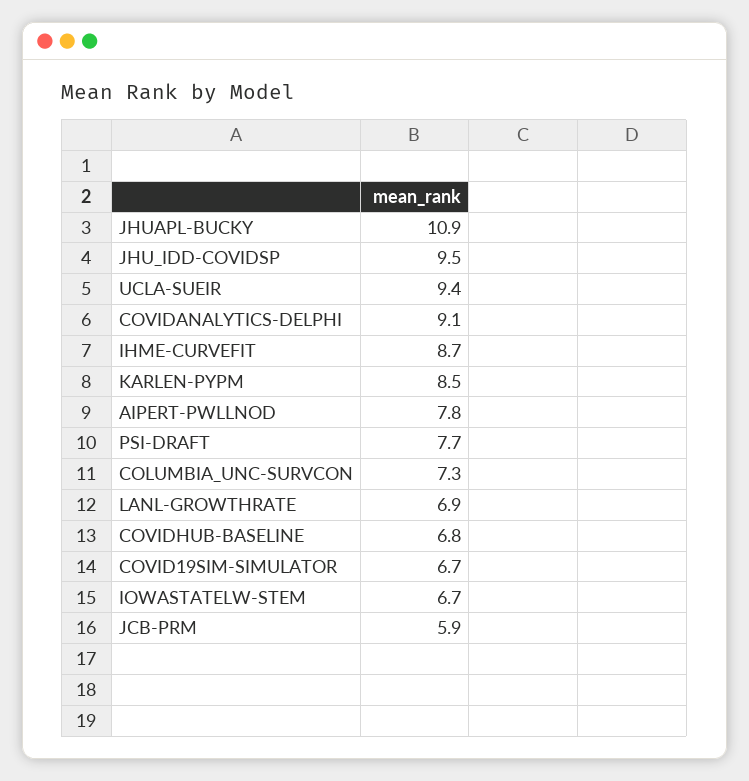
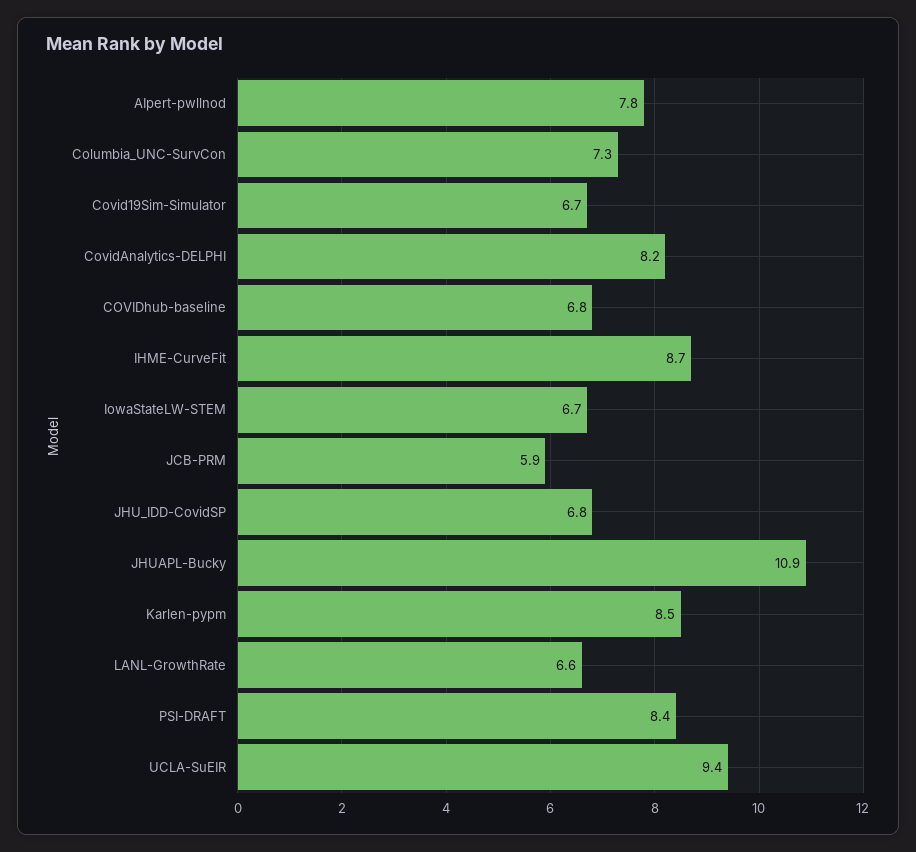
JHU_IDD-COVIDSP: 9.5 -> 6.8
COVIDANALYTICS-DELPHI: 9.1 -> 8.2
PSI-DRAFT: 7.7 -> 8.4
LANL-GROWTHRATE: 6.9 -> 6.6

